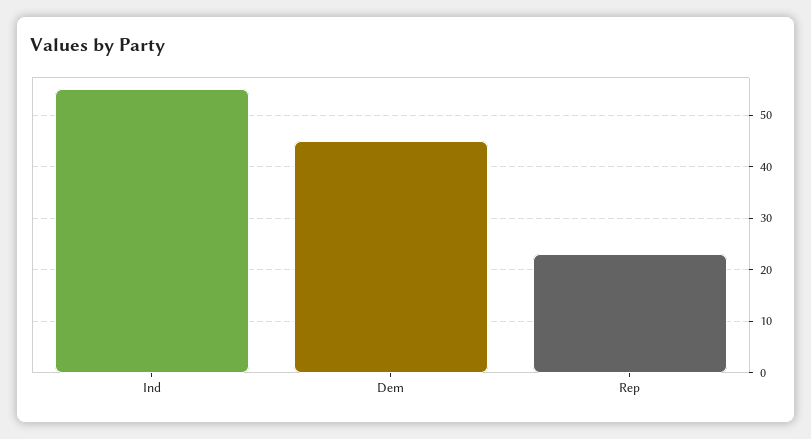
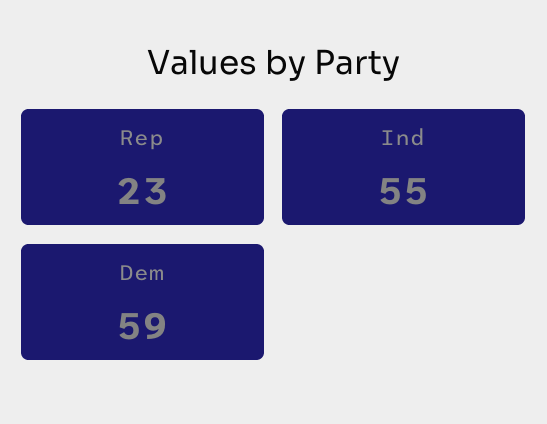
Dem: 45 -> 59

